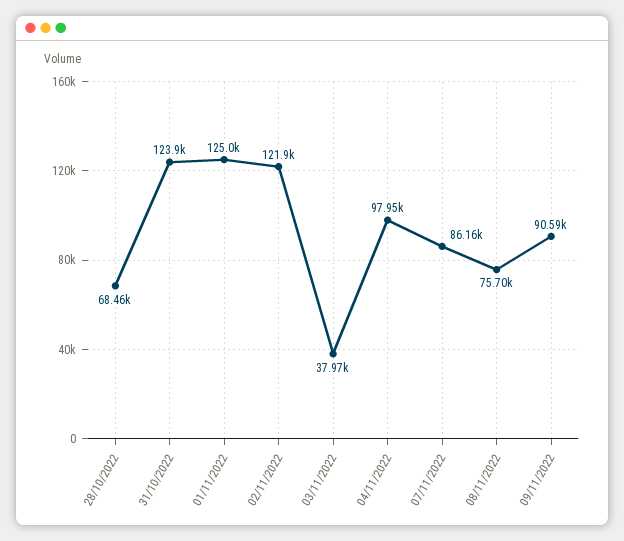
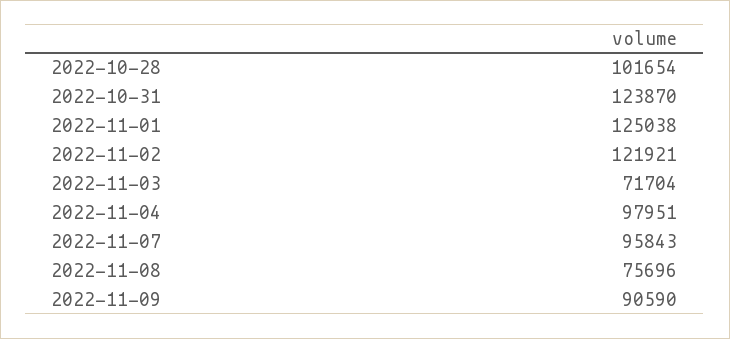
28/10/2022: 68460 -> 101654
03/11/2022: 37970 -> 71704
07/11/2022: 86160 -> 95843

